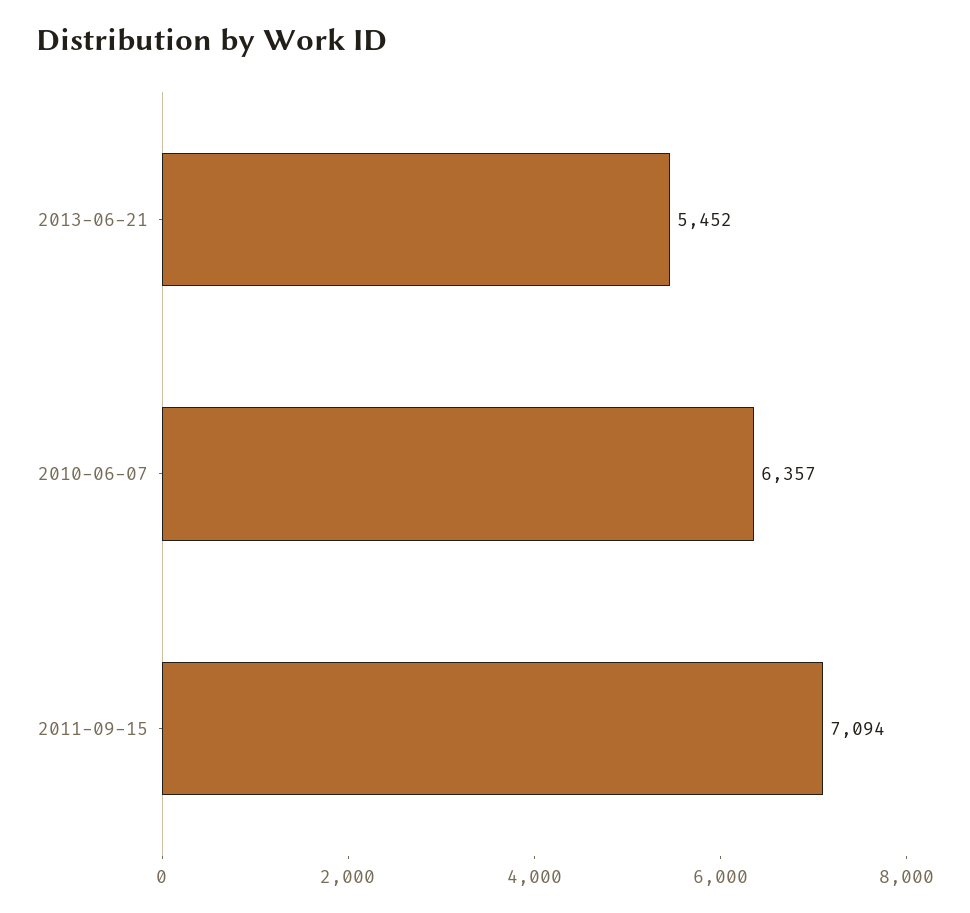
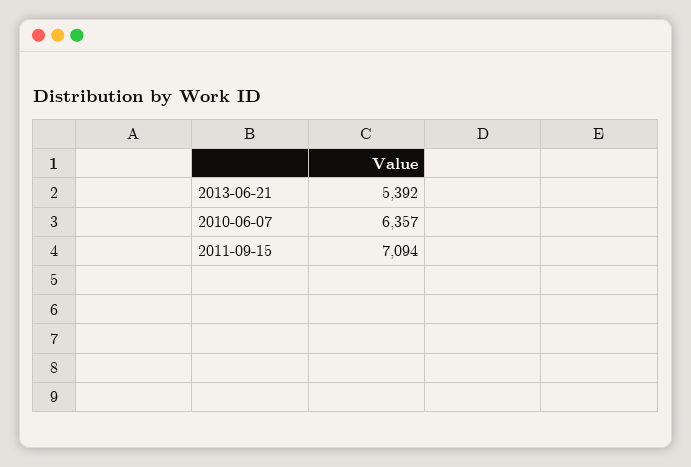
2013-06-21: 5452 -> 5392

